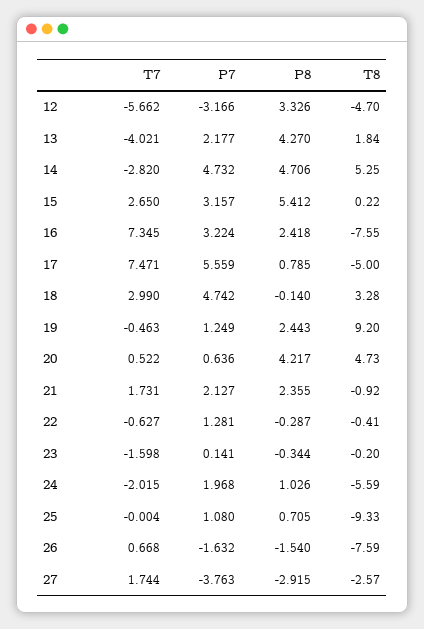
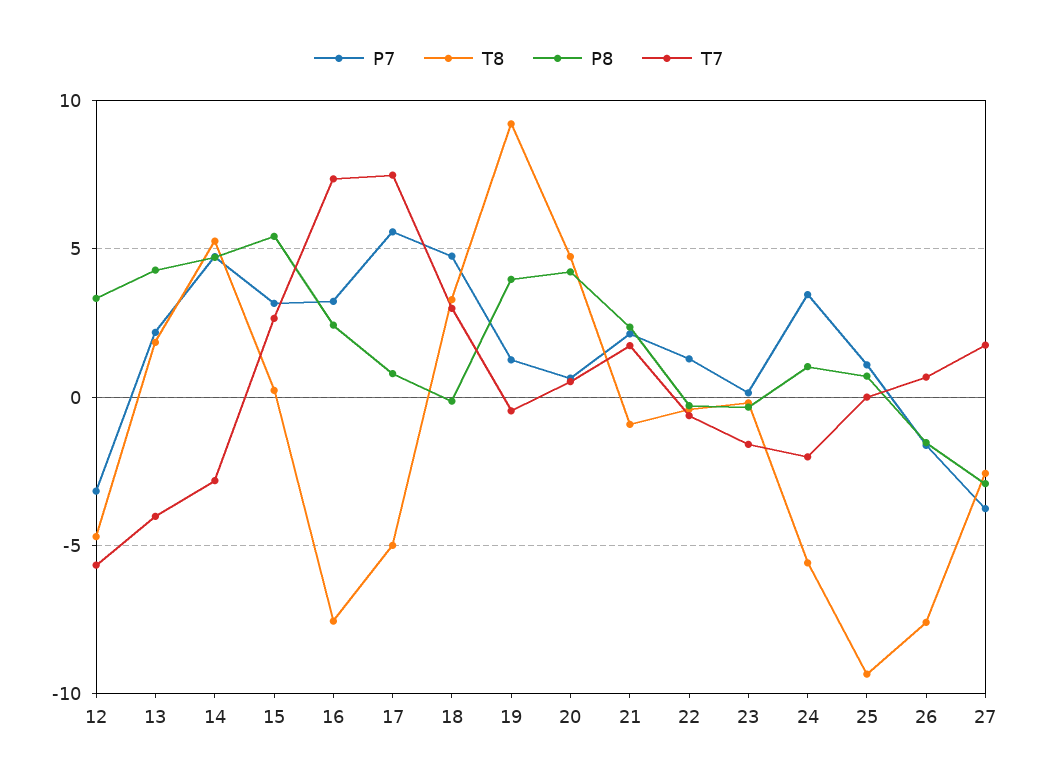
P8, 19: 2.443 -> 4
P7, 24: 1.968 -> 3.5

